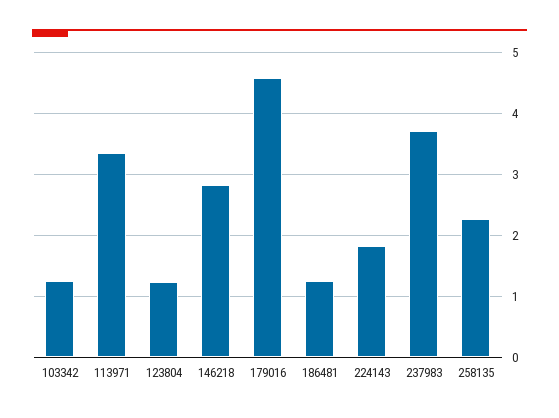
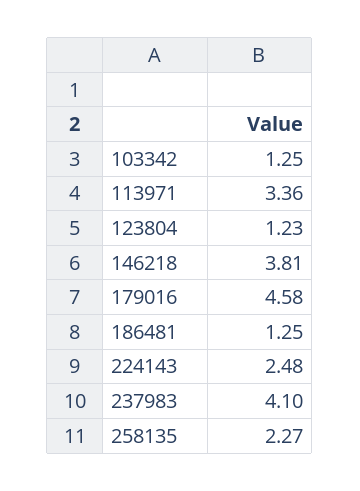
146218: 2.8 -> 3.81
224143: 1.8 -> 2.48
237983: 3.7 -> 4.1

